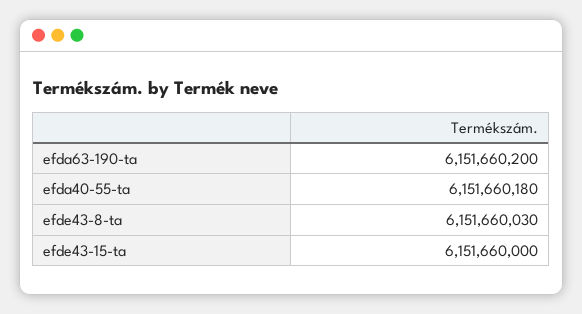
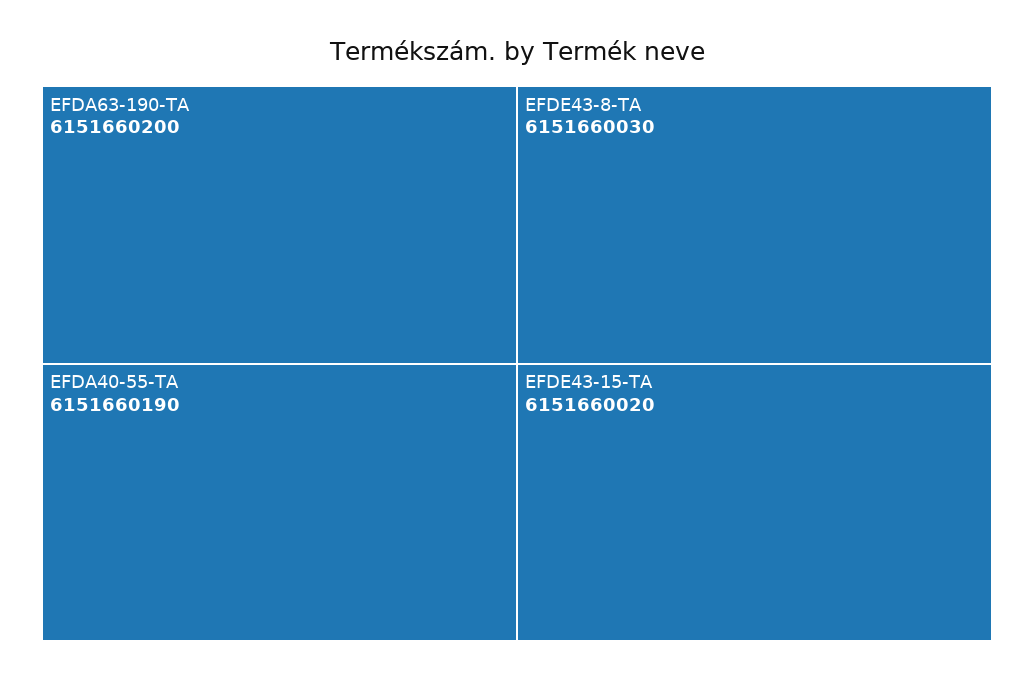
efda40-55-ta: 6151660180 -> 6151660190
efde43-15-ta: 6151660000 -> 6151660020

